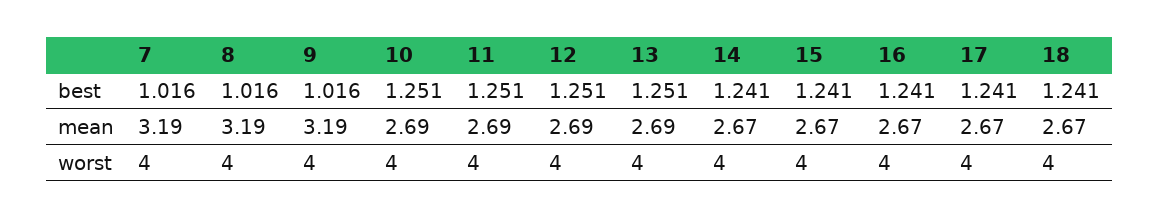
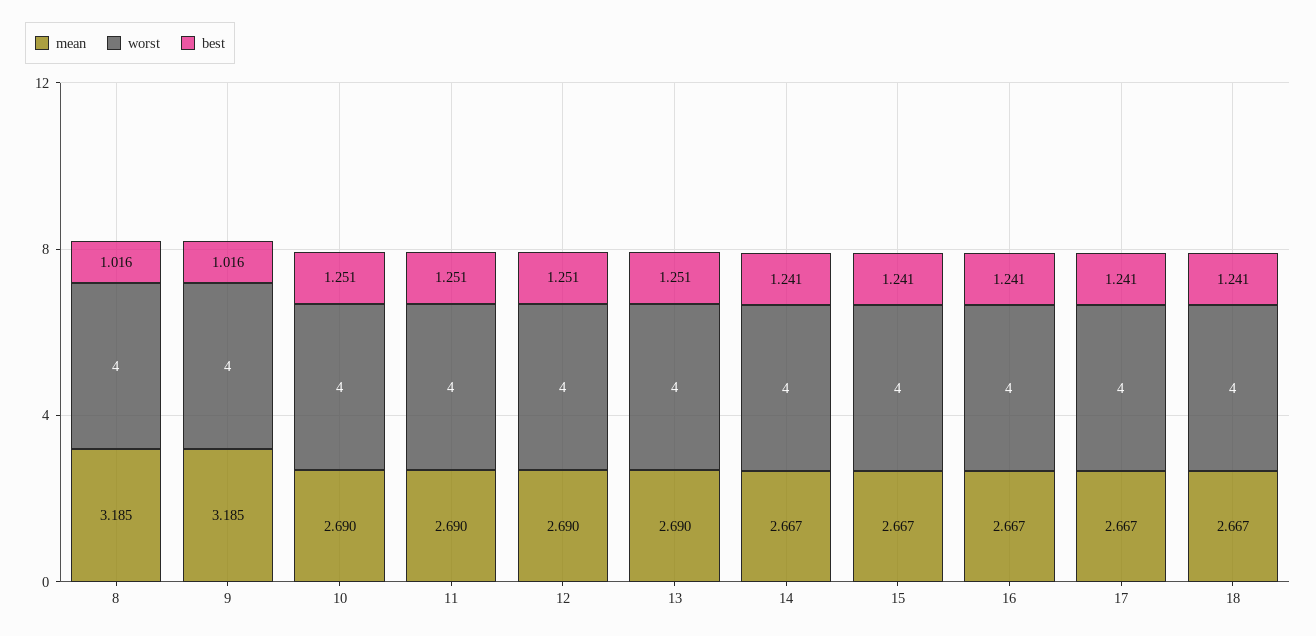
best, 7: 1.016 -> none
mean, 7: 3.19 -> none
worst, 7: 4 -> none

